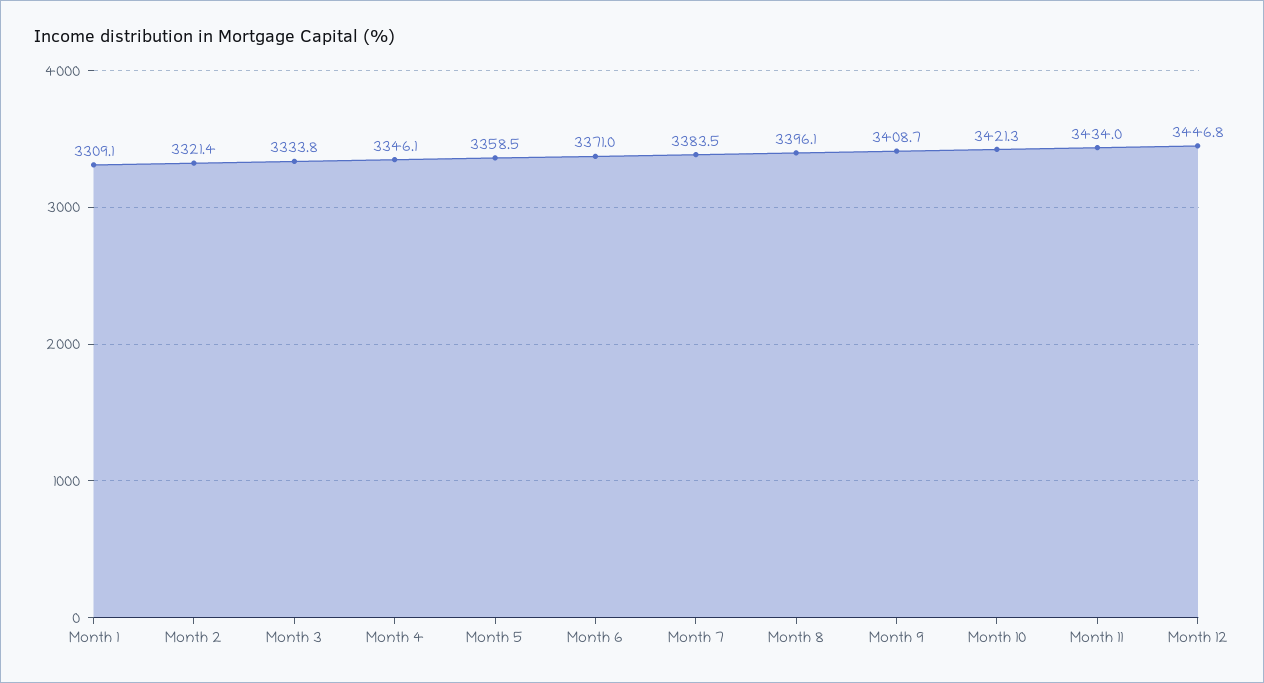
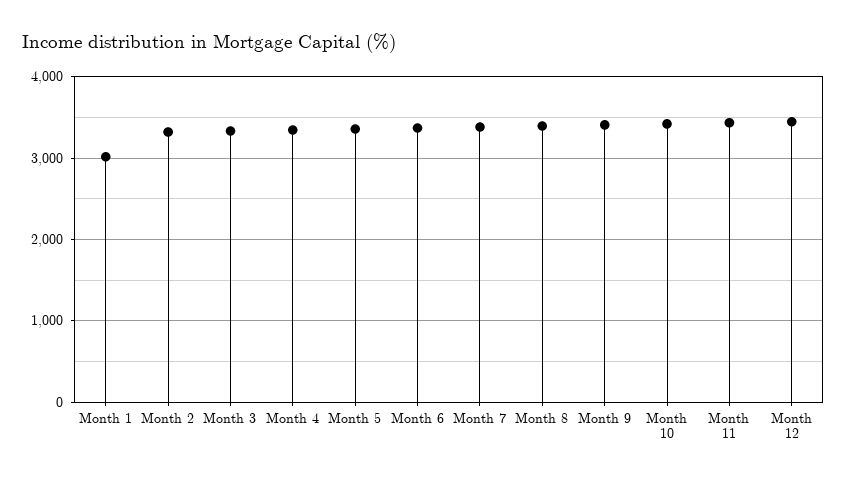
Month 1: 3309.1 -> 3000

